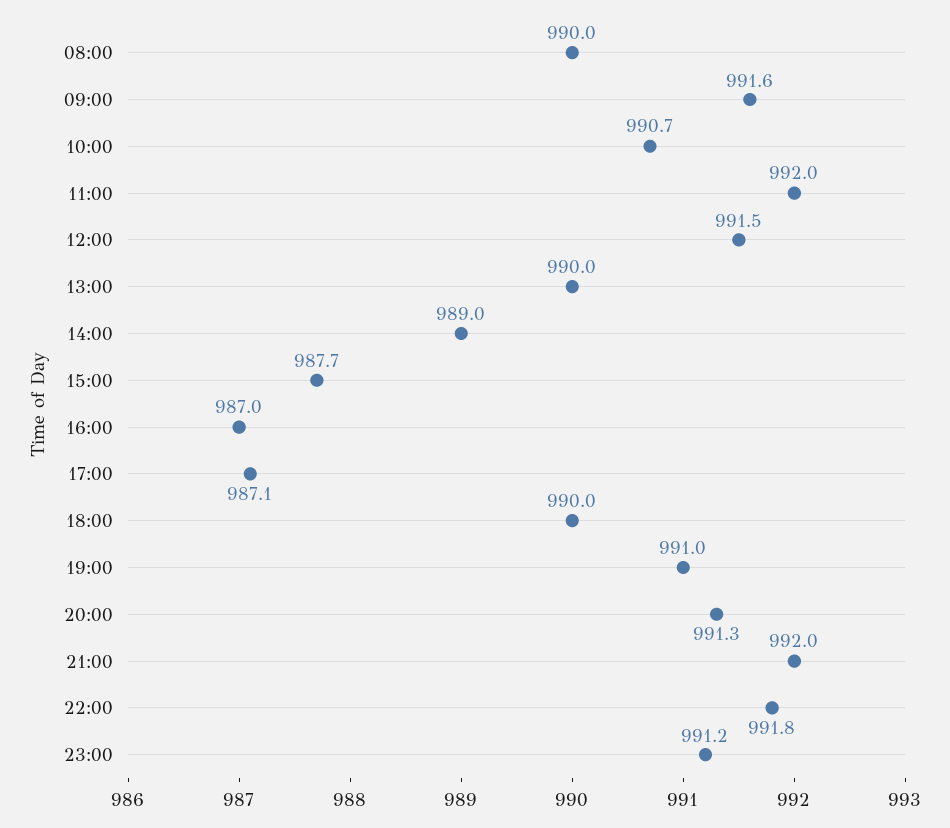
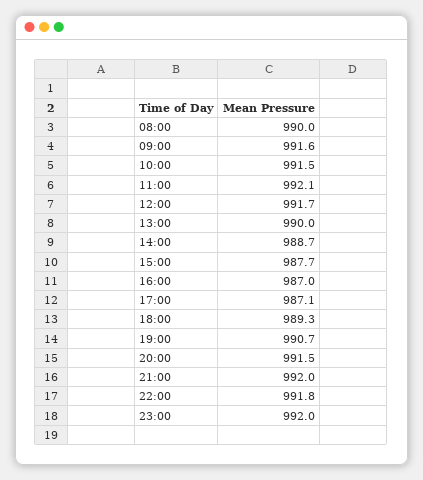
10:00: 990.7 -> 991.5
11:00: 992 -> 992.1
12:00: 991.5 -> 991.7
14:00: 989 -> 988.7
18:00: 990 -> 989.3
19:00: 991 -> 990.7
20:00: 991.3 -> 991.5
23:00: 991.2 -> 992

